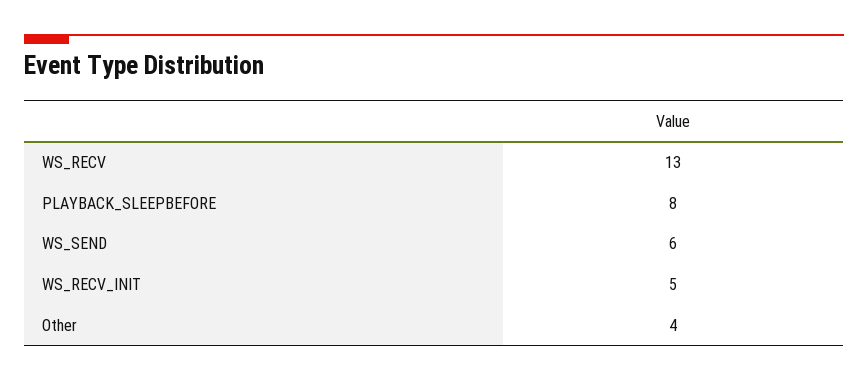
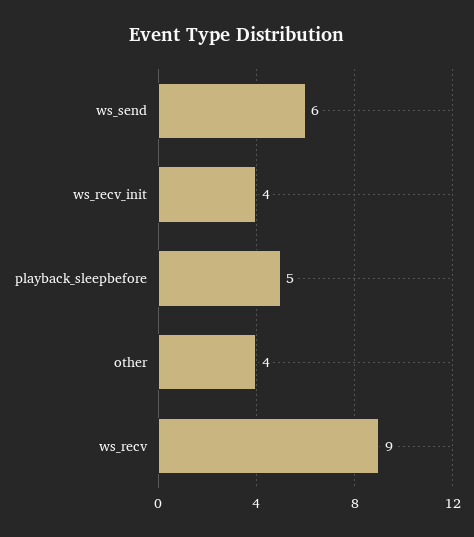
WS_RECV: 13 -> 9
PLAYBACK_SLEEPBEFORE: 8 -> 5
WS_RECV_INIT: 5 -> 4

